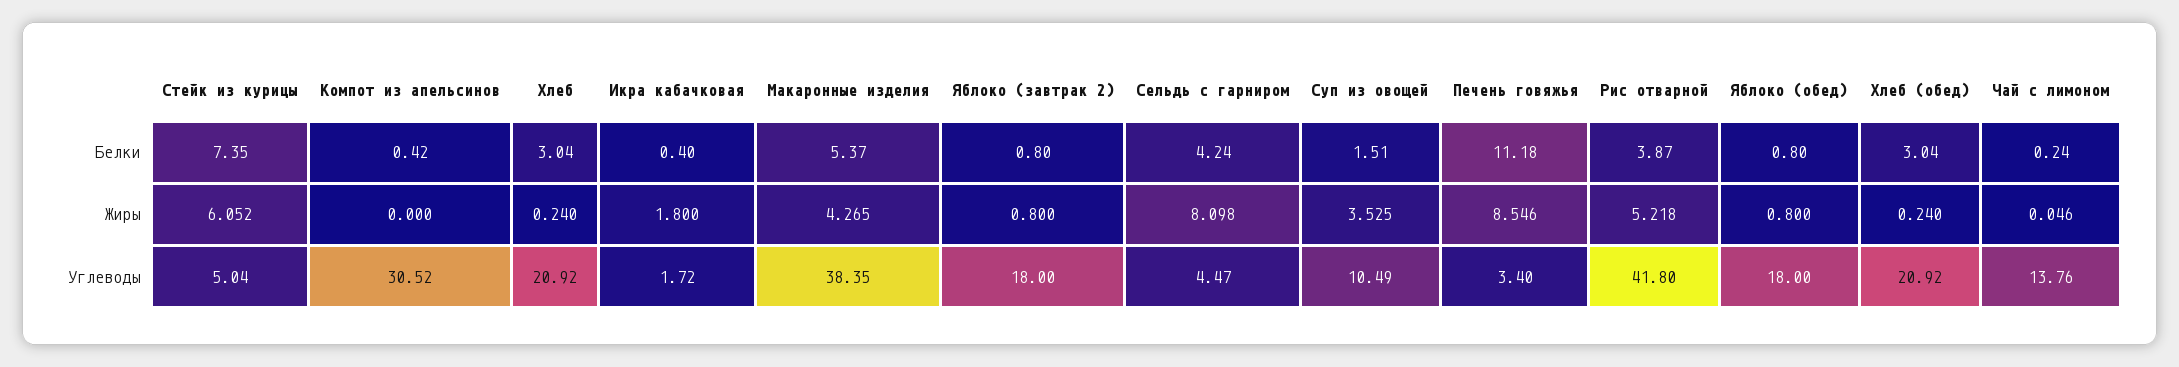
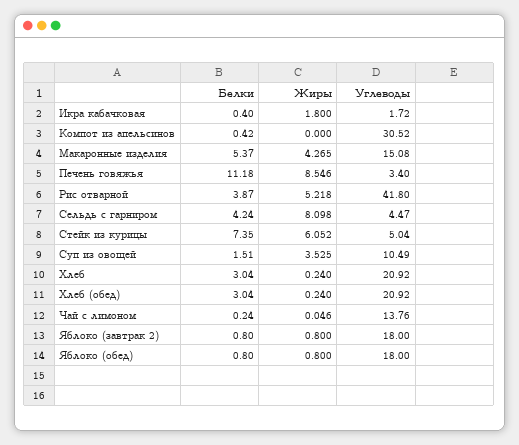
Макаронные изделия, Углеводы: 38.35 -> 15.08

